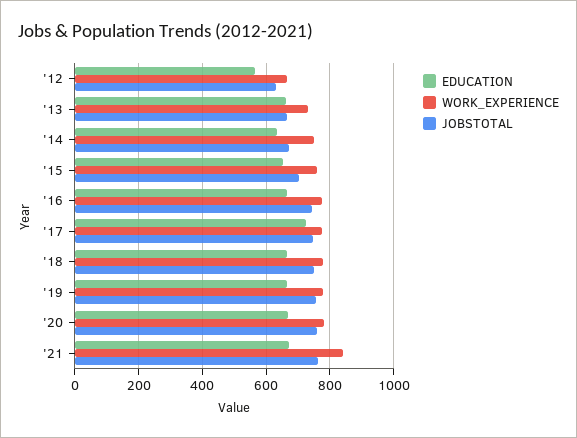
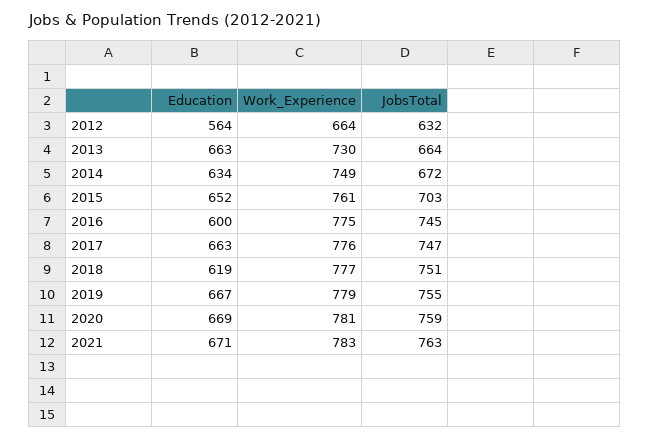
EDUCATION, '16: 660 -> 600
EDUCATION, '17: 720 -> 663
EDUCATION, '18: 660 -> 619
WORK_EXPERIENCE, '21: 840 -> 783

